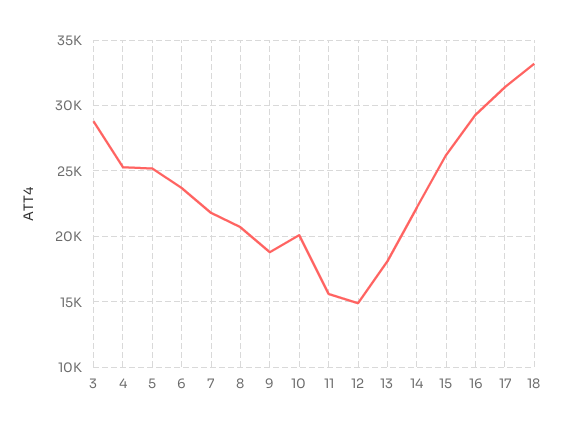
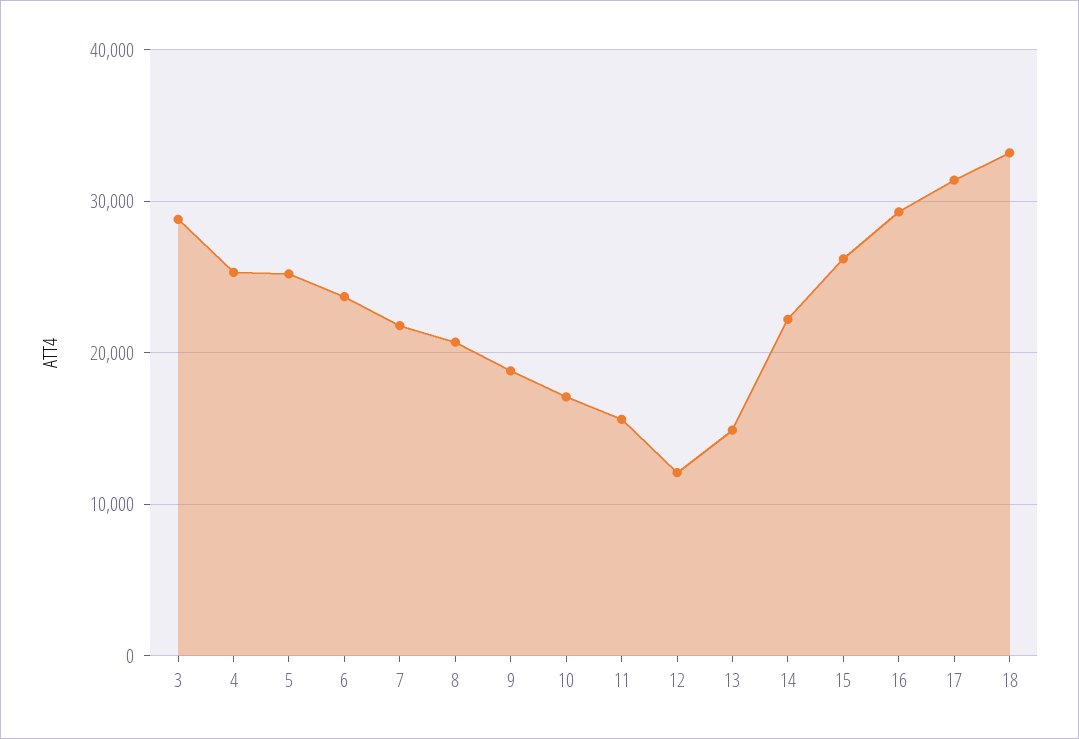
10: 20000 -> 17000
12: 15000 -> 12000
13: 18000 -> 15000

